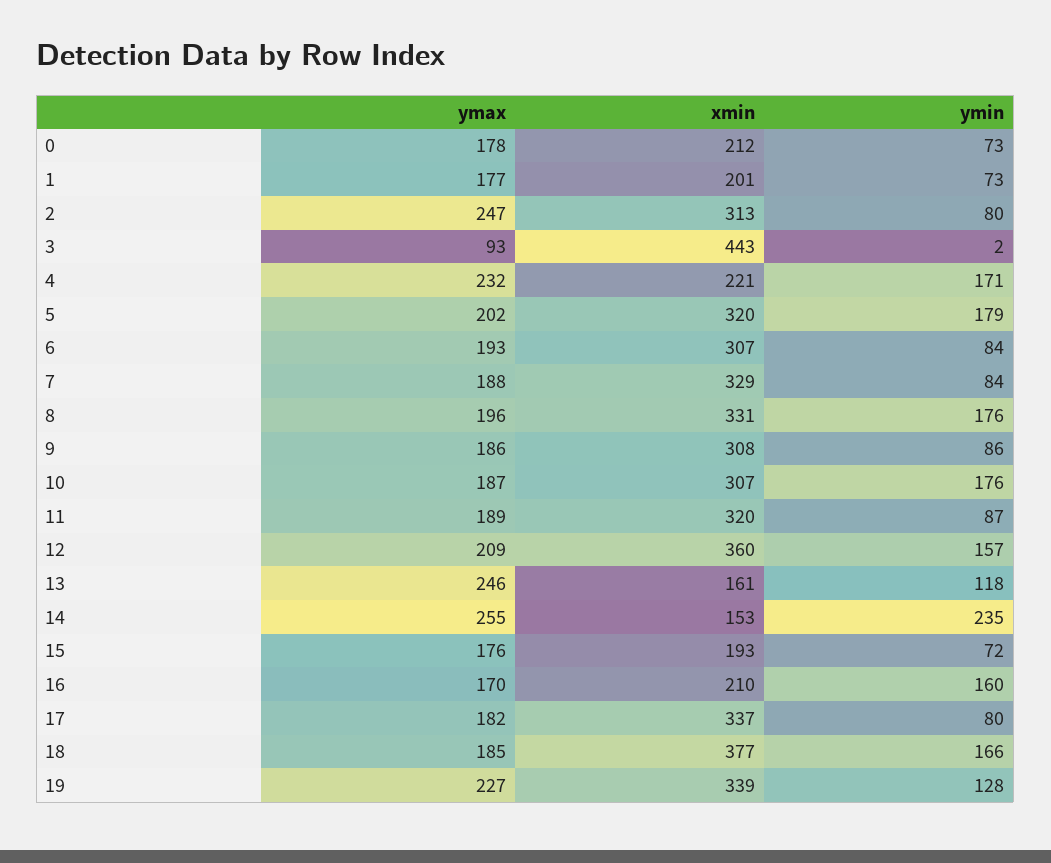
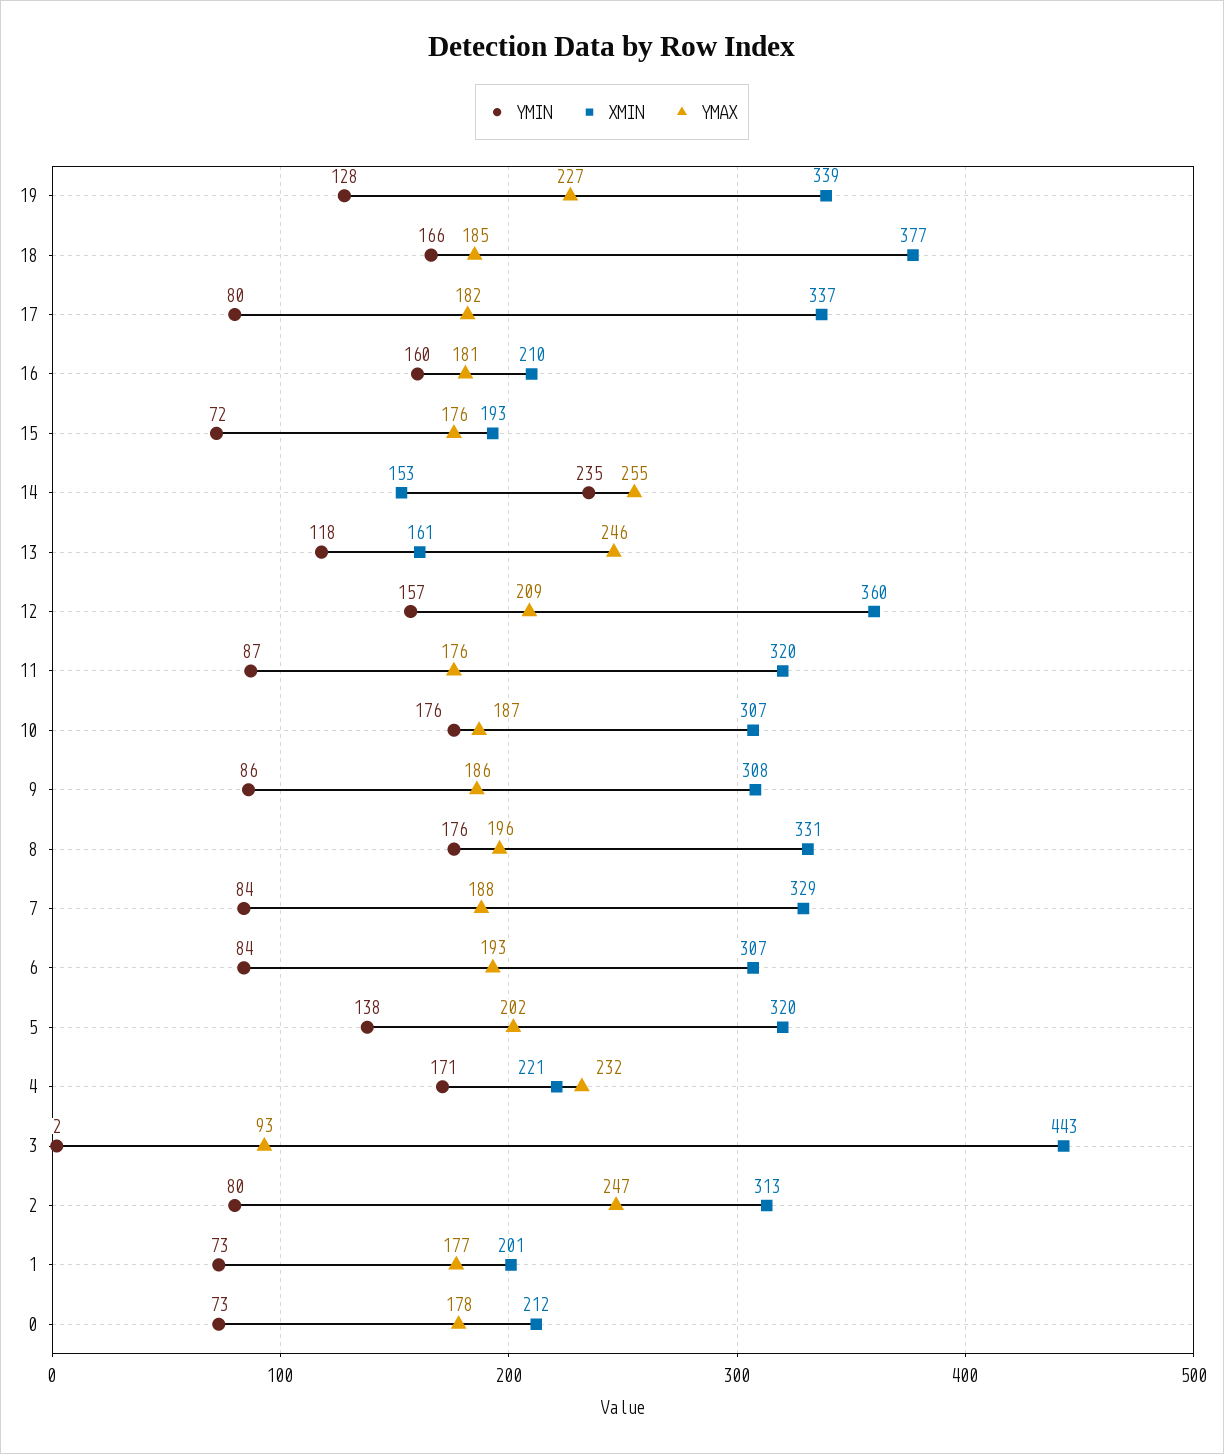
ymin, 5: 179 -> 138
ymax, 11: 189 -> 176
ymax, 16: 170 -> 181

